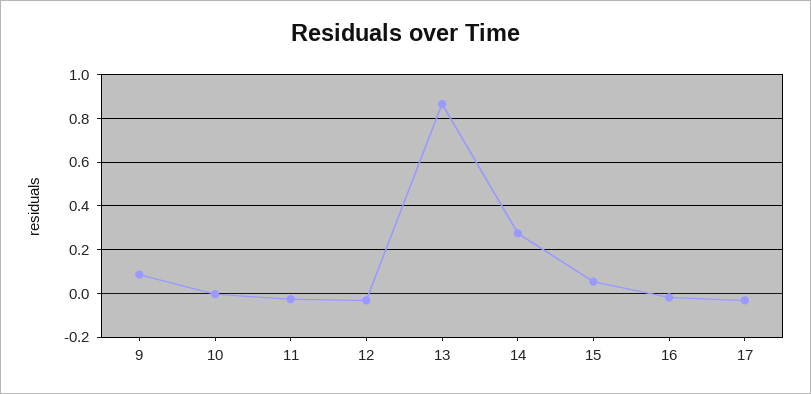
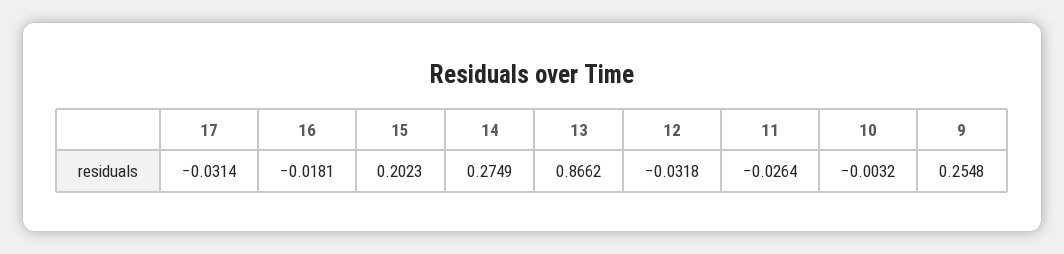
9: 0.1 -> 0.2548
15: 0.05 -> 0.2023

